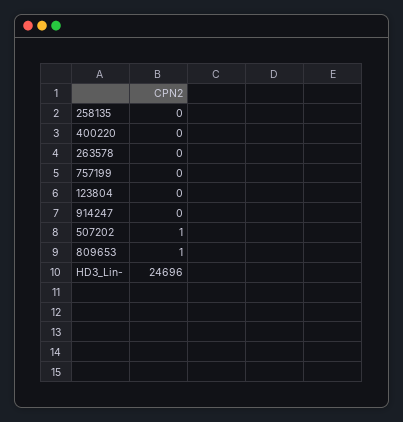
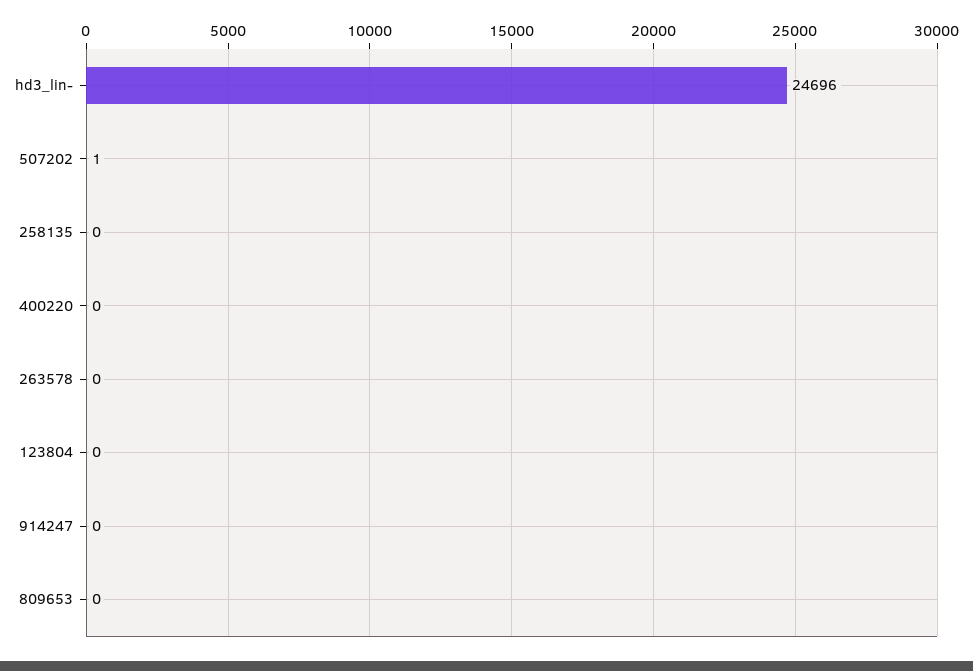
757199: 0 -> none
809653: 1 -> 0

